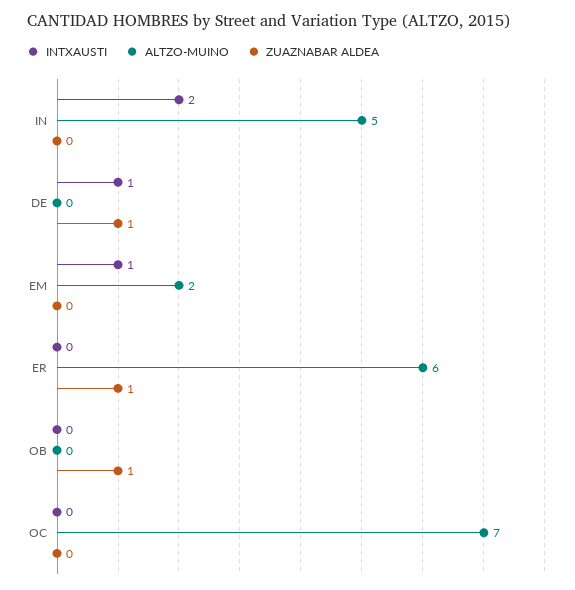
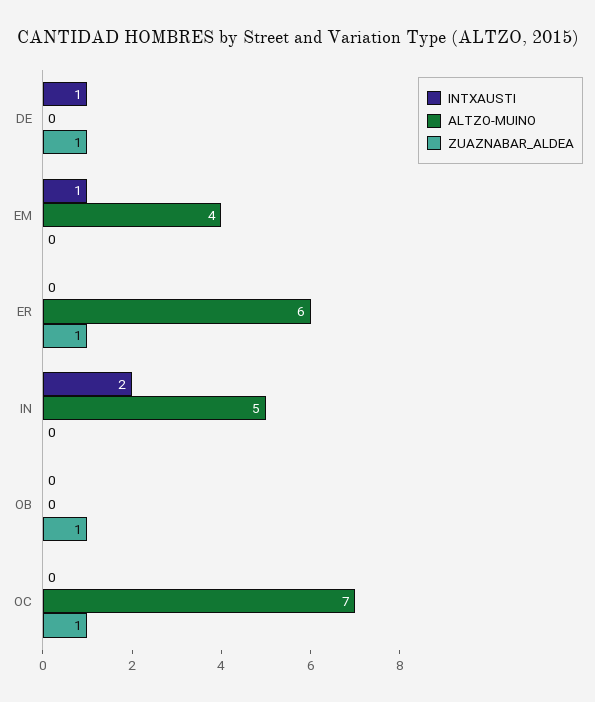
ALTZO-MUINO, EM: 2 -> 4
ZUAZNABAR ALDEA, OC: 0 -> 1

